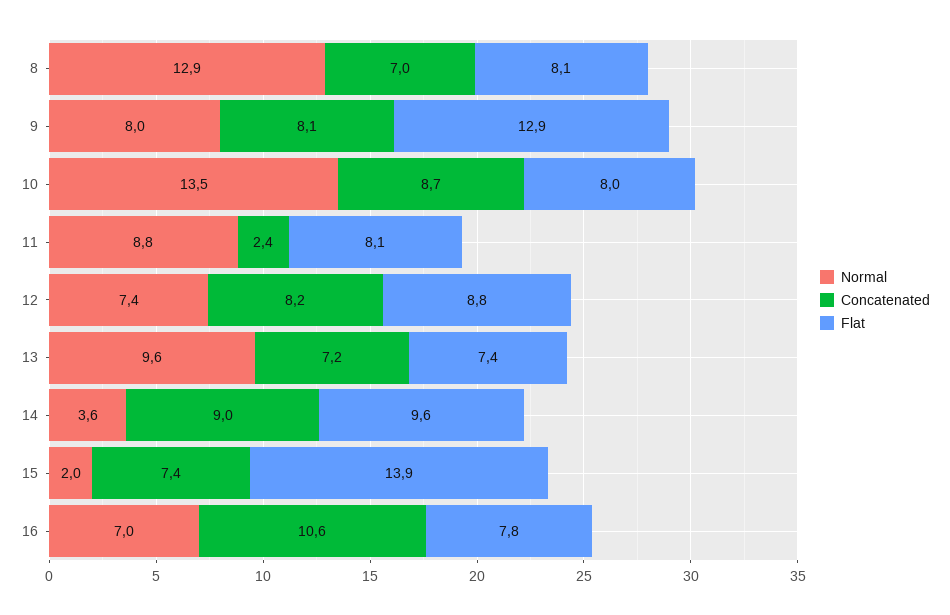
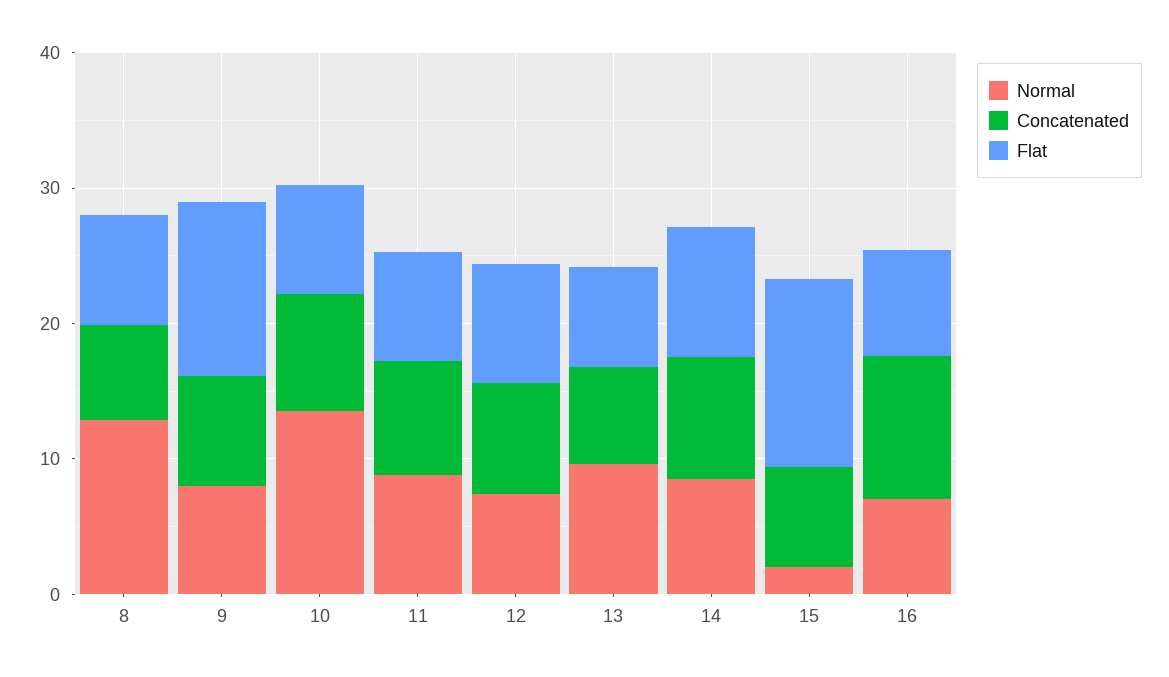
Concatenated, 11: 2.4 -> 8
Normal, 14: 3.6 -> 8

